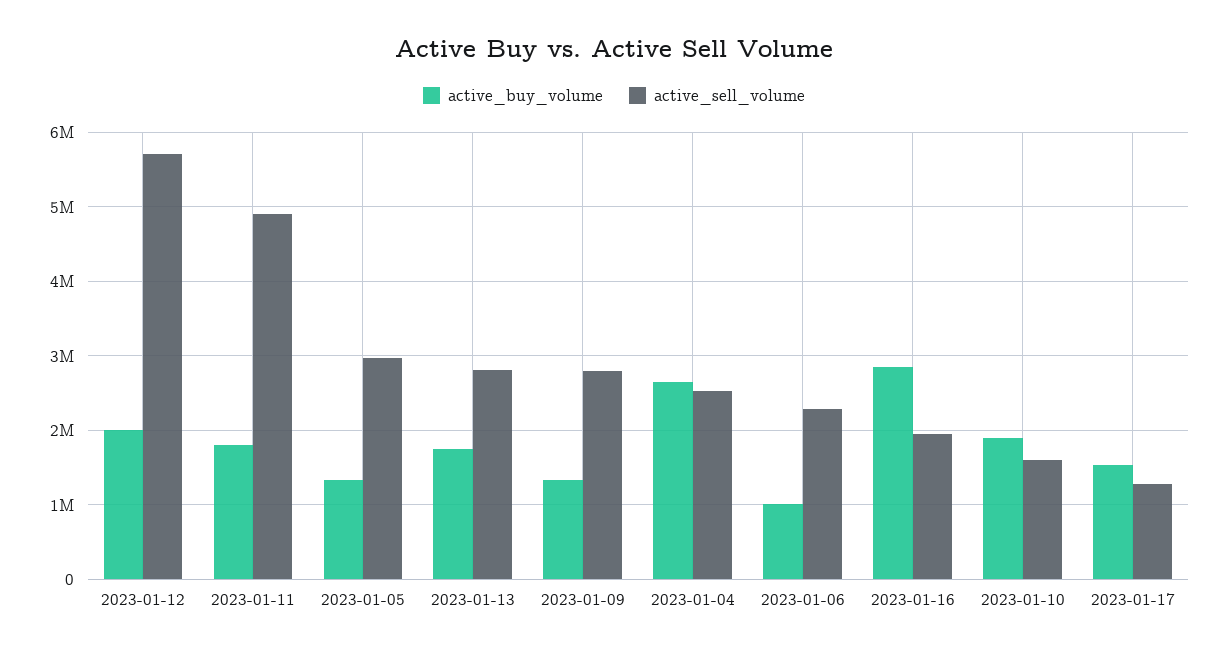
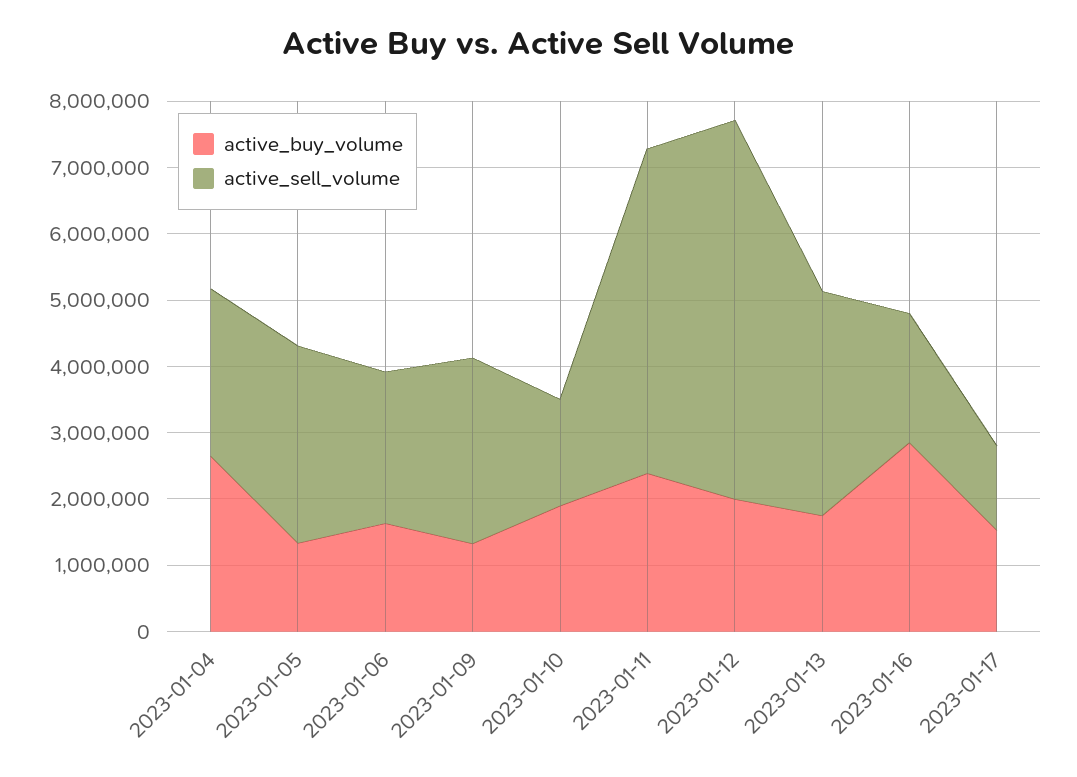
active_buy_volume, 2023-01-11: 1800000 -> 2400000
active_sell_volume, 2023-01-13: 2800000 -> 3400000
active_buy_volume, 2023-01-06: 1000000 -> 1600000

